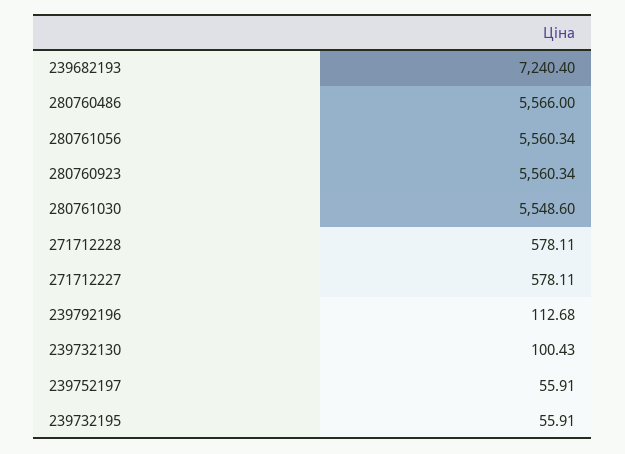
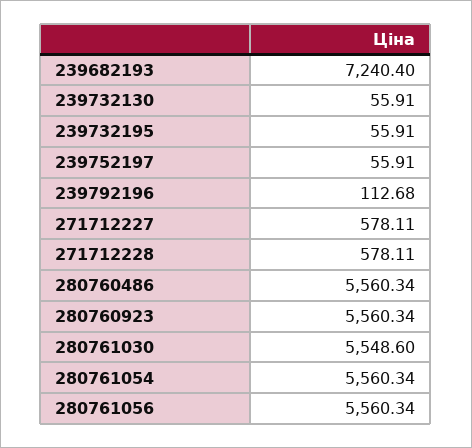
280760486: 5566 -> 5560.34
239732130: 100.43 -> 55.91
280761054: none -> 5560.34

